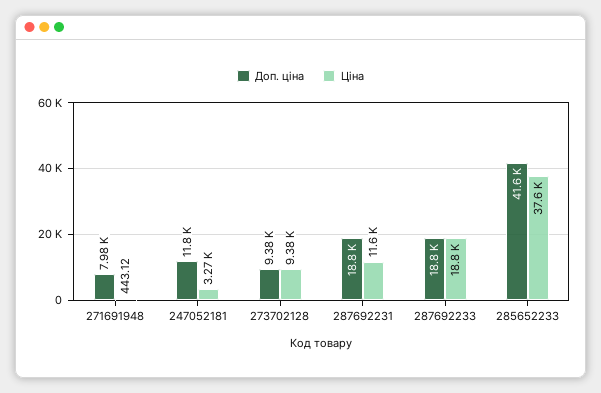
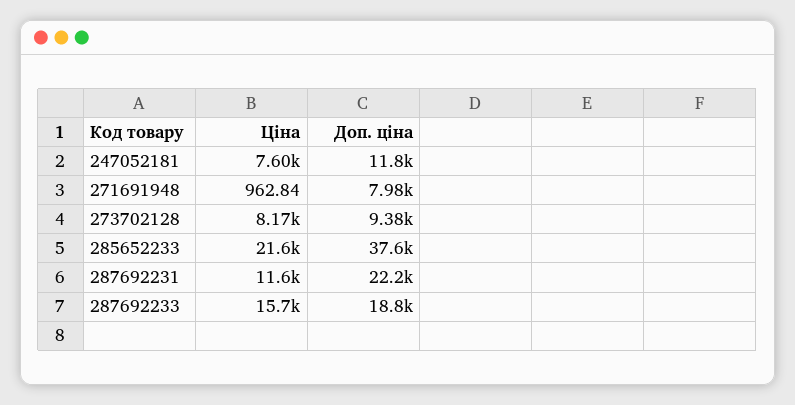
Ціна, 271691948: 443.12 -> 962.84
Ціна, 247052181: 3270 -> 7600
Ціна, 273702128: 9380 -> 8170
Доп. ціна, 287692231: 18800 -> 22200
Ціна, 287692233: 18800 -> 15700
Доп. ціна, 285652233: 41600 -> 37600
Ціна, 285652233: 37600 -> 21600

